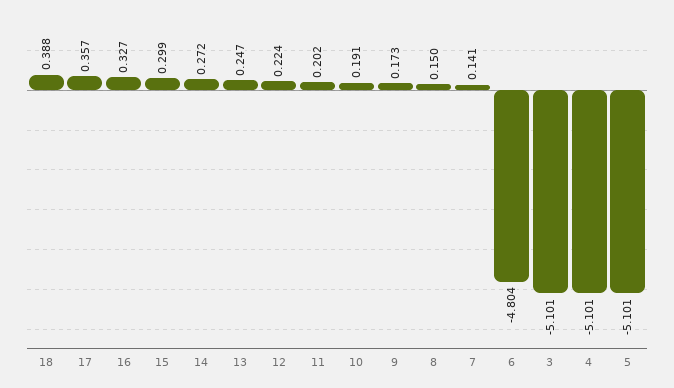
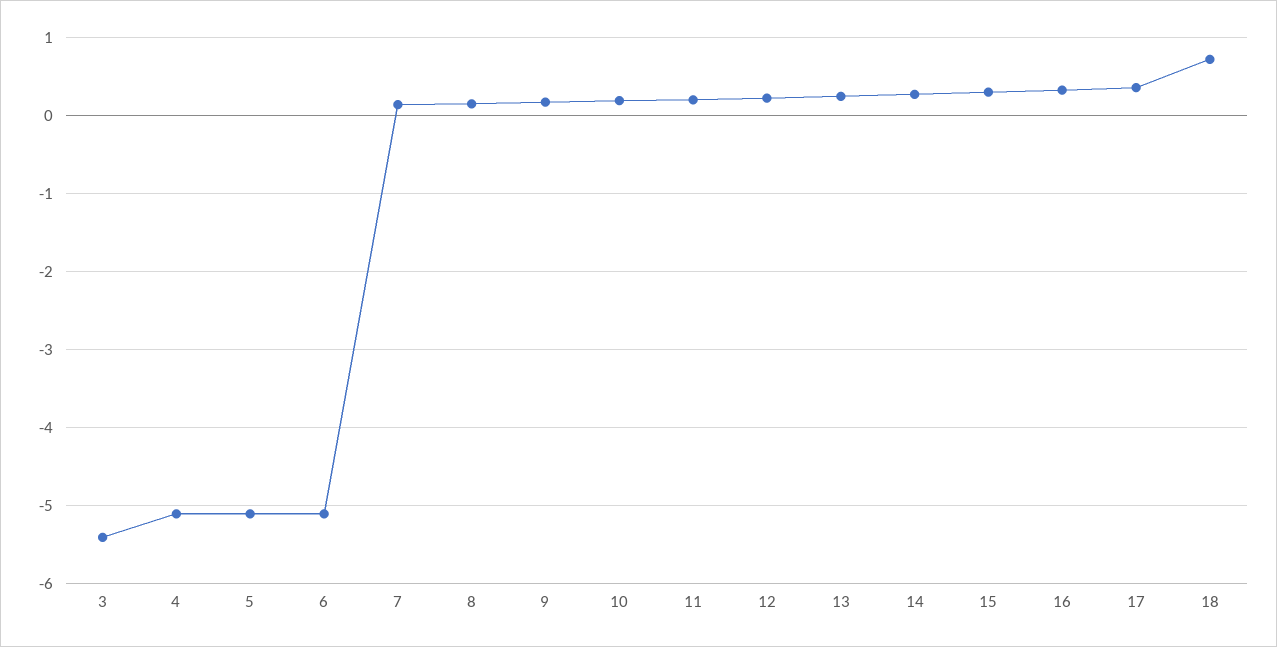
18: 0.388 -> 0.7
6: -4.804 -> -5.1
3: -5.101 -> -5.4

